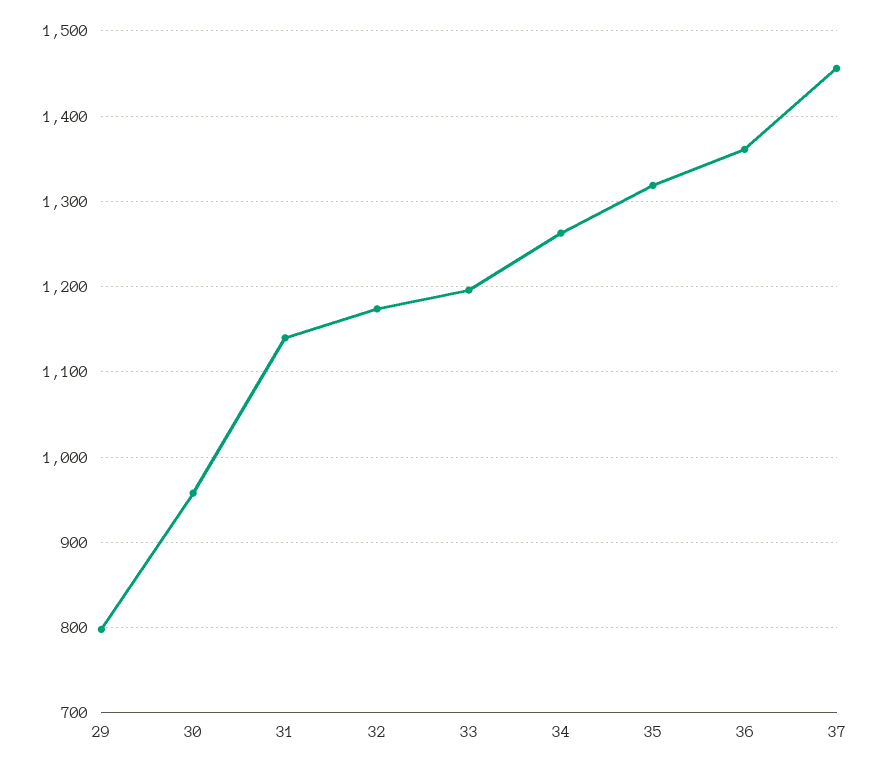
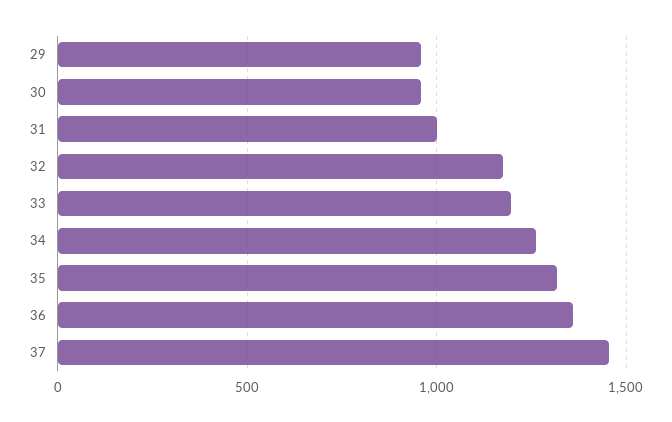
29: 800 -> 950
31: 1140 -> 1000

